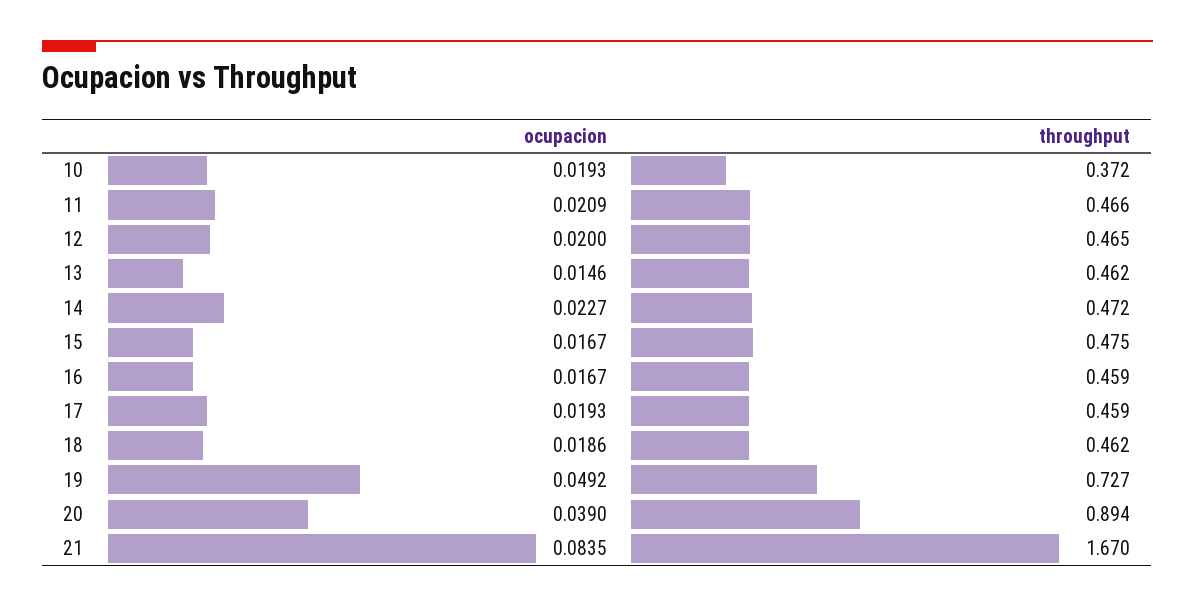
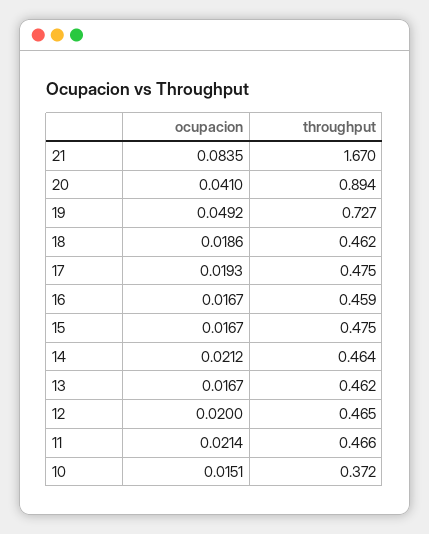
ocupacion, 10: 0.0193 -> 0.0151
ocupacion, 11: 0.0209 -> 0.0214
ocupacion, 13: 0.0146 -> 0.0167
ocupacion, 14: 0.0227 -> 0.0212
throughput, 14: 0.472 -> 0.464
throughput, 17: 0.459 -> 0.475
ocupacion, 20: 0.039 -> 0.041

